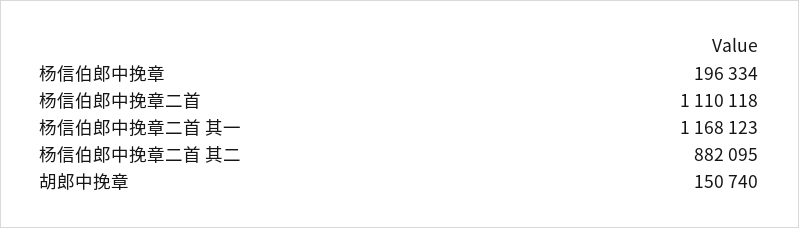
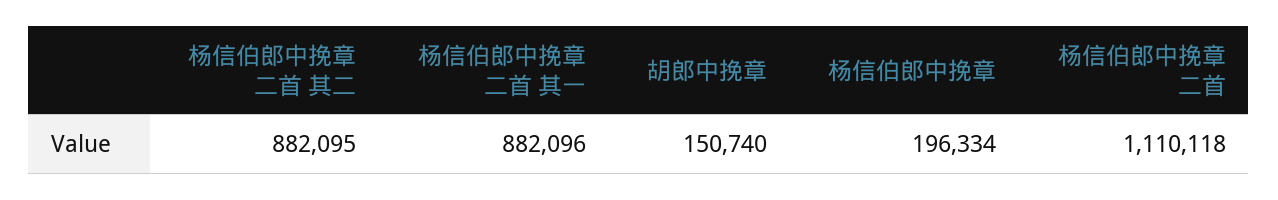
杨信伯郎中挽章二首 其一: 1168123 -> 882096

